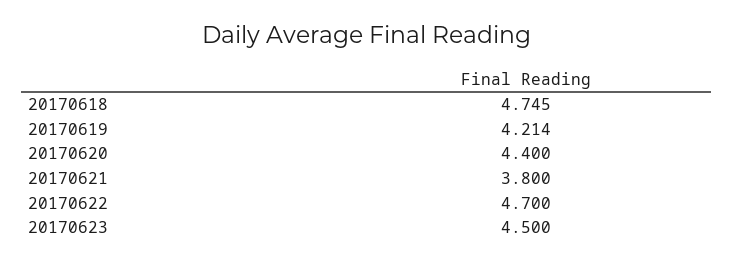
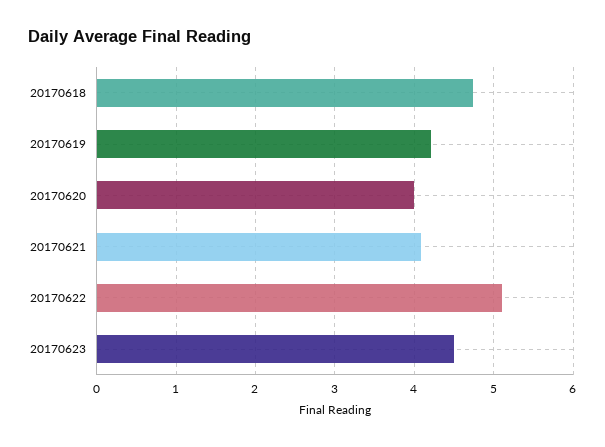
20170620: 4.4 -> 4
20170621: 3.8 -> 4.1
20170622: 4.7 -> 5.1

